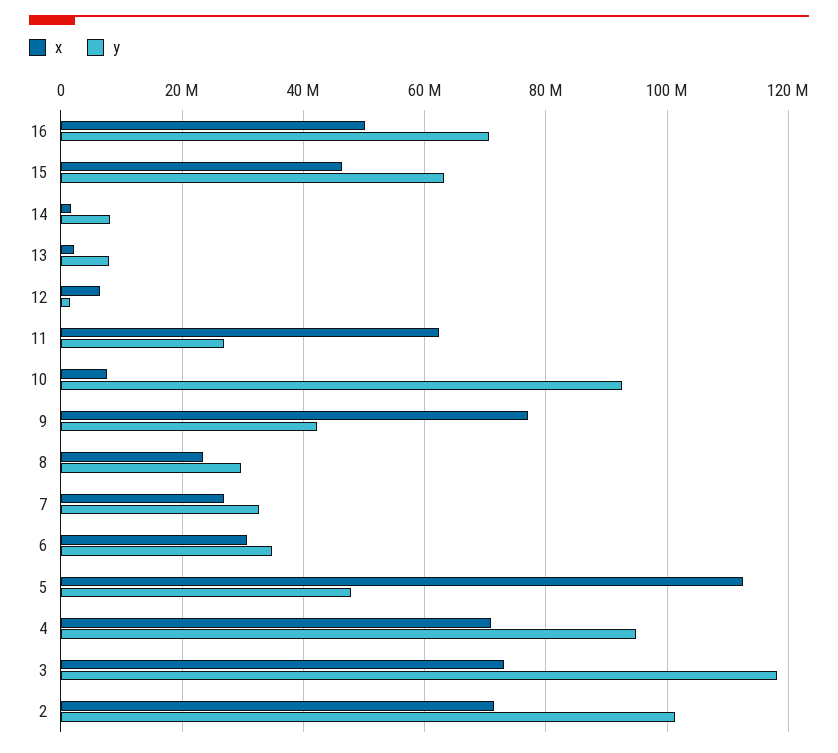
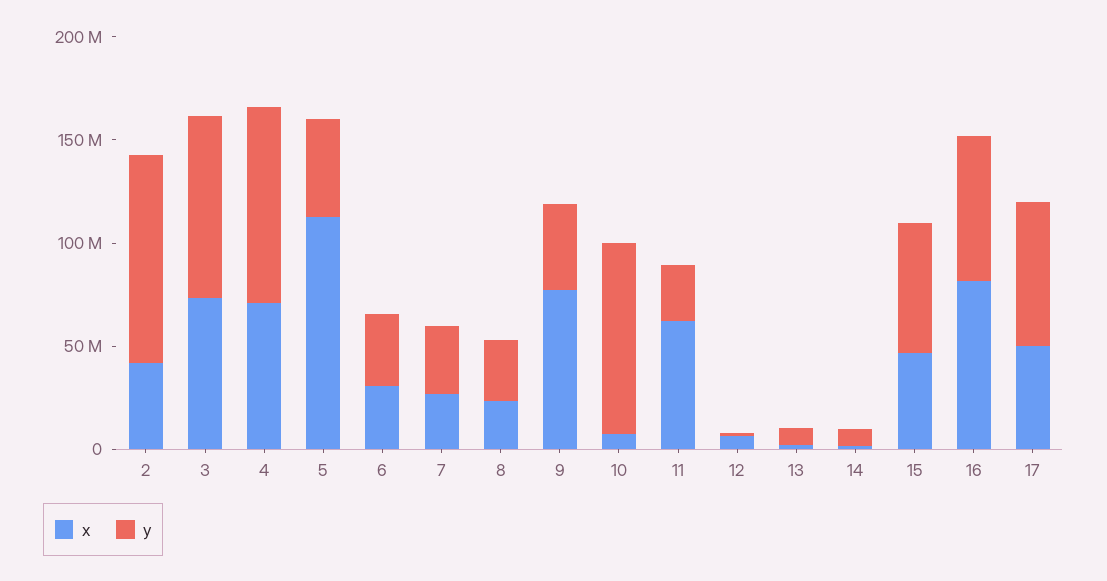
x, 16: 50000000 -> 80000000
y, 3: 118000000 -> 90000000
x, 2: 72000000 -> 40000000
x, 17: none -> 50000000
y, 17: none -> 70000000

